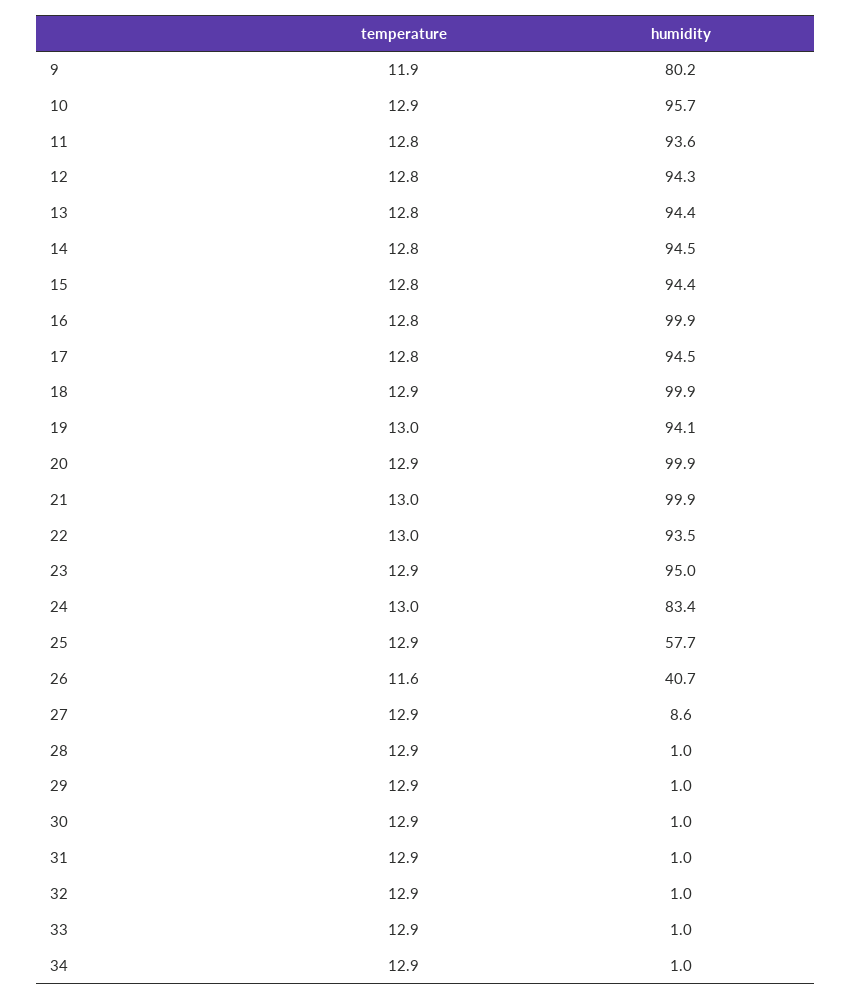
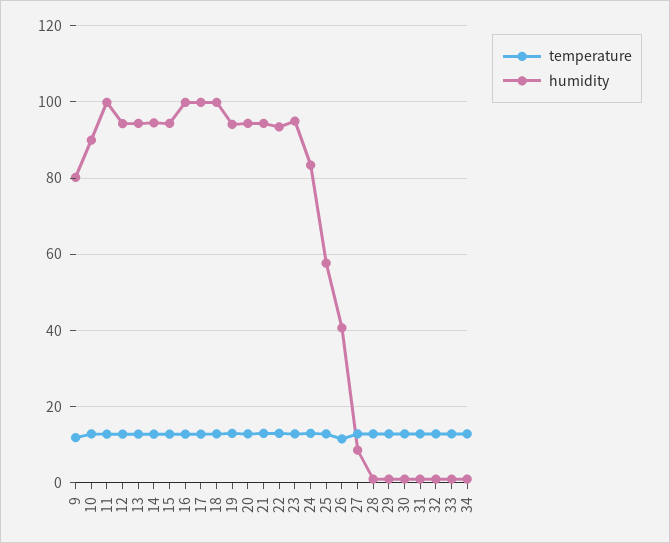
humidity, 10: 95.7 -> 90
humidity, 11: 93.6 -> 100
humidity, 17: 94.5 -> 100
humidity, 20: 99.9 -> 94
humidity, 21: 99.9 -> 94

